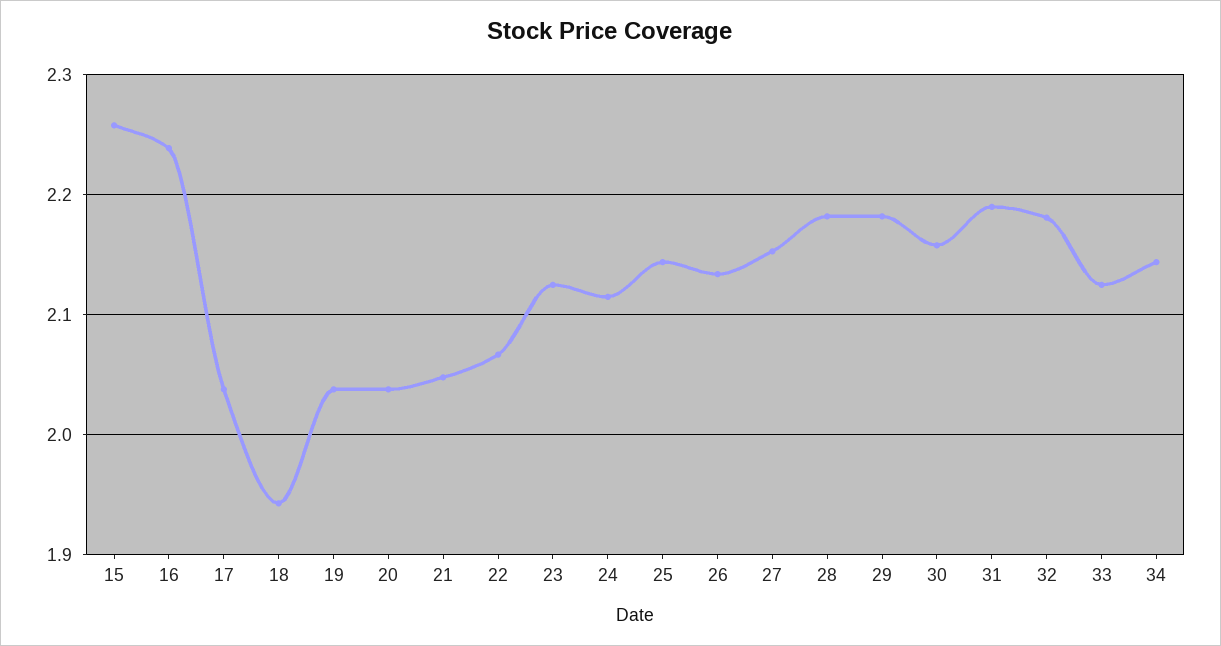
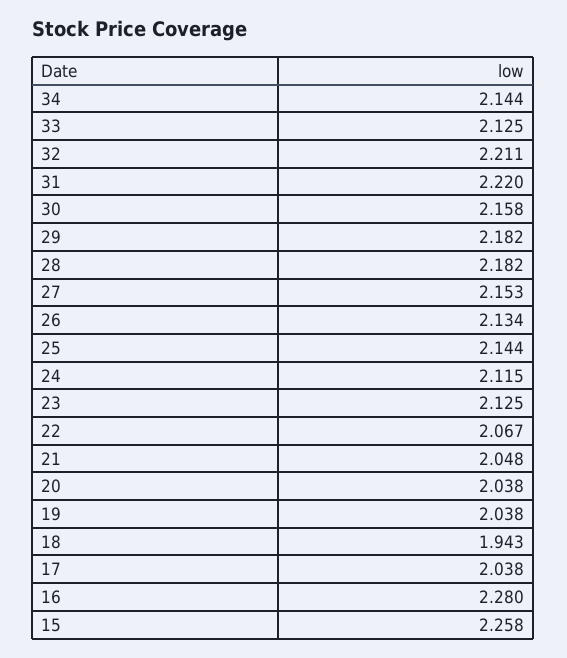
16: 2.24 -> 2.28
31: 2.19 -> 2.22
32: 2.18 -> 2.211

